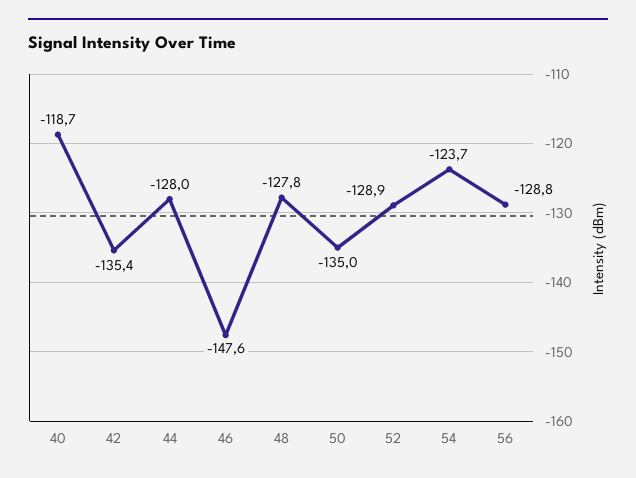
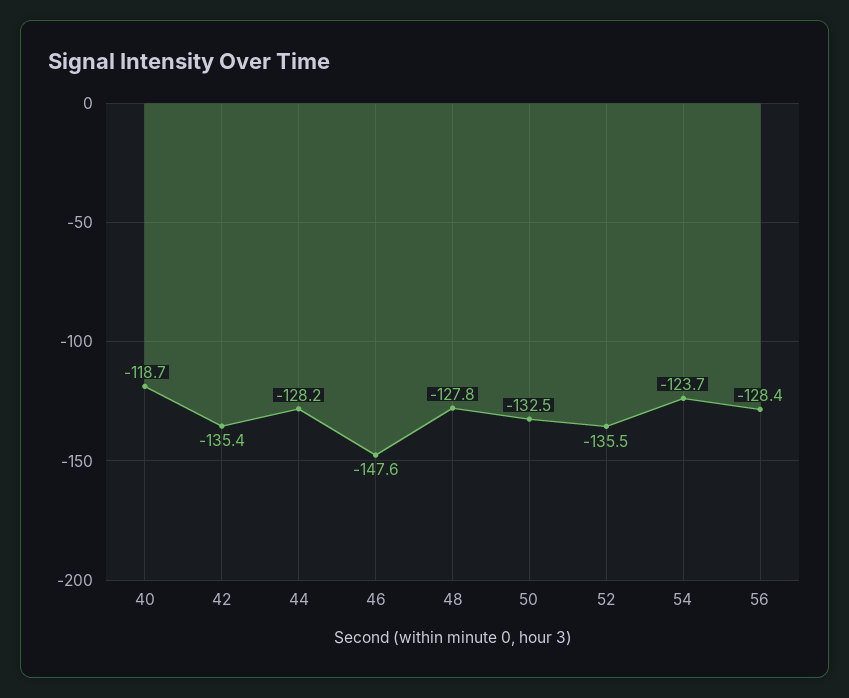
44: -128 -> -128.2
50: -135 -> -132.5
52: -128.9 -> -135.5
56: -128.8 -> -128.4

